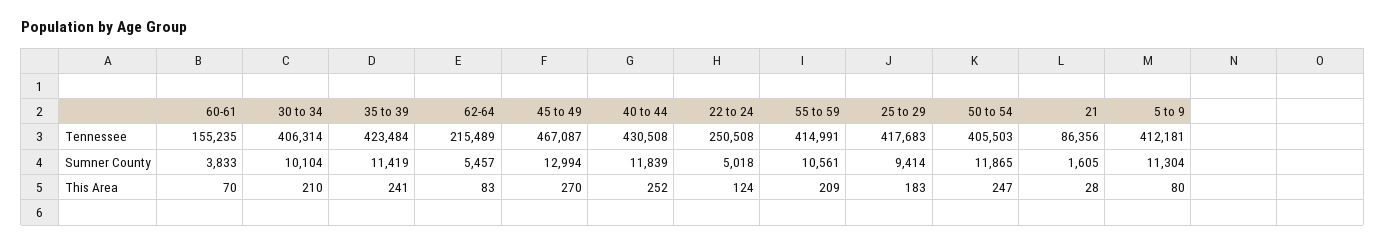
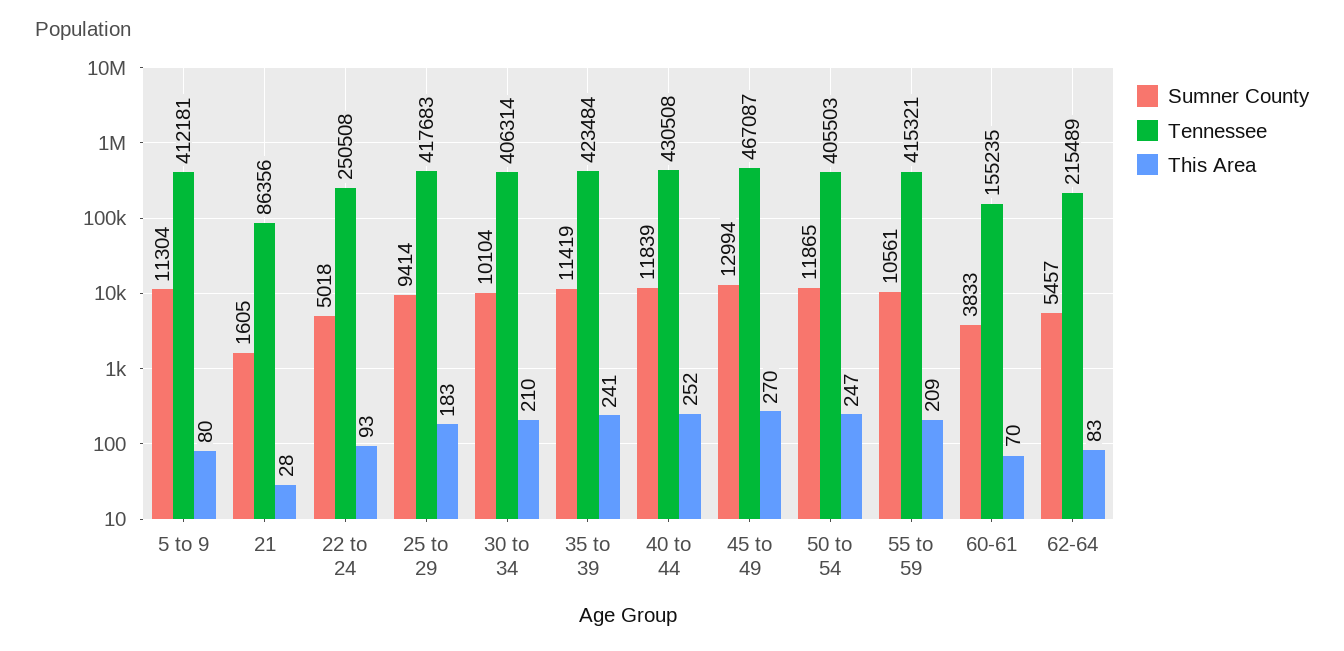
Tennessee, 55 to 59: 414991 -> 415321
This Area, 22 to 24: 124 -> 93

